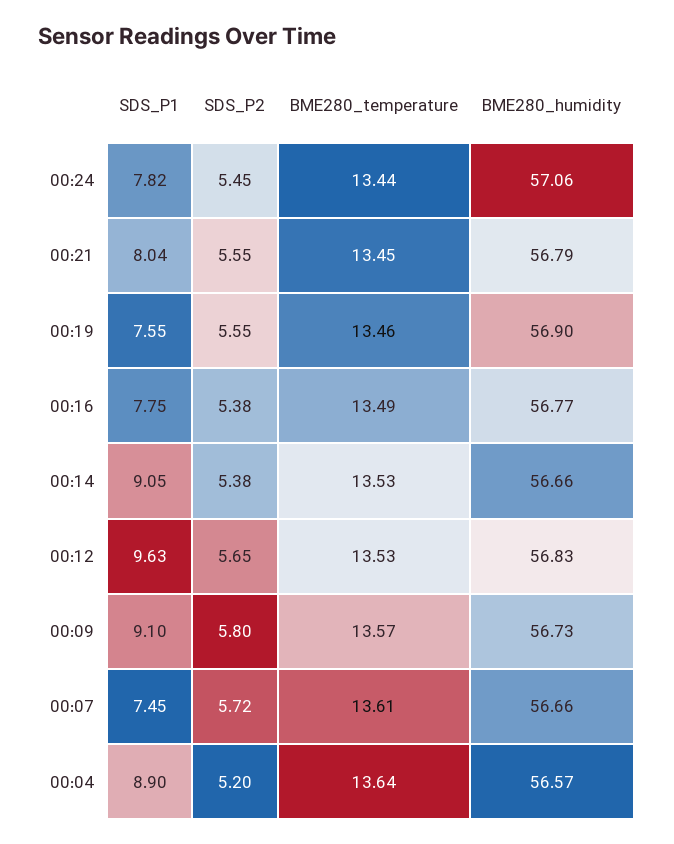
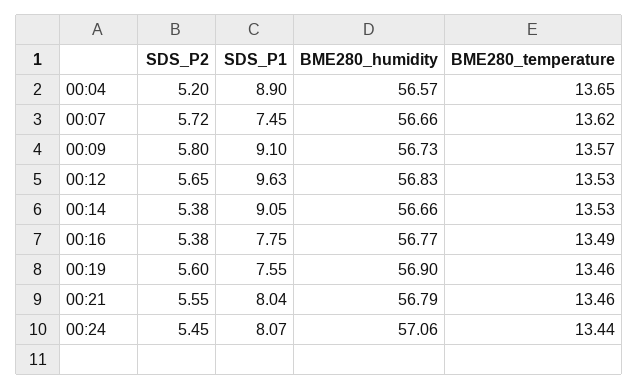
SDS_P1, 00:24: 7.82 -> 8.07
BME280_temperature, 00:21: 13.45 -> 13.46
SDS_P2, 00:19: 5.55 -> 5.6
BME280_temperature, 00:07: 13.61 -> 13.62
BME280_temperature, 00:04: 13.64 -> 13.65

